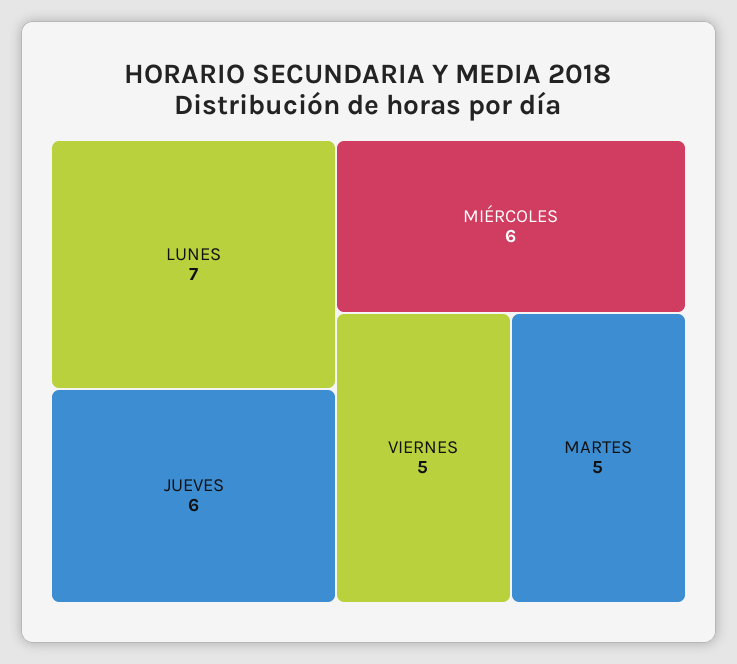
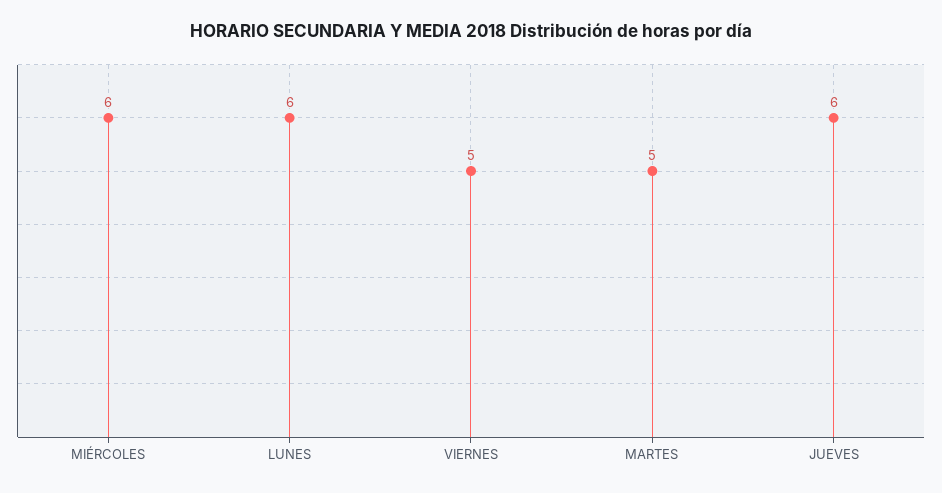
LUNES: 7 -> 6

